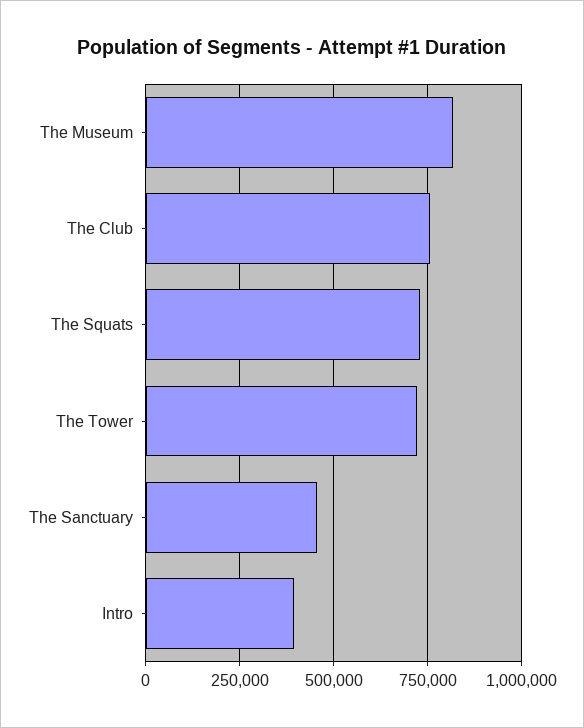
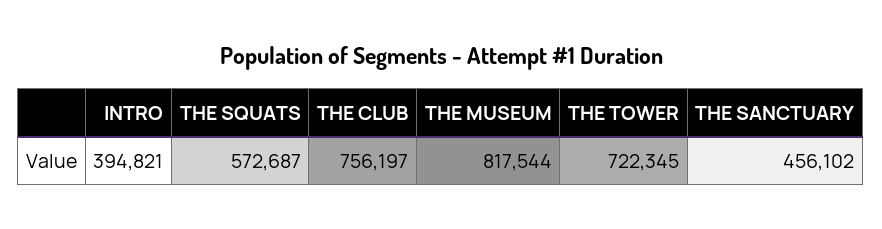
The Squats: 725000 -> 572687

